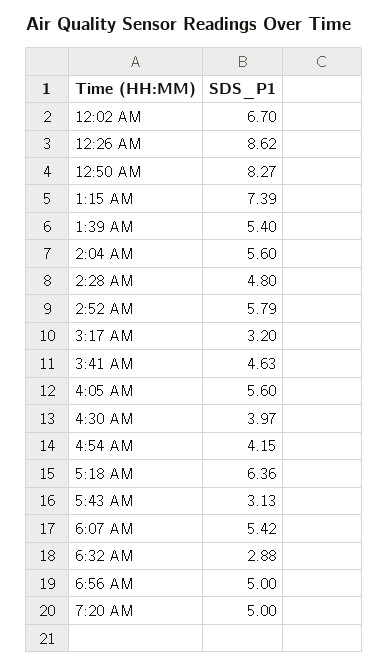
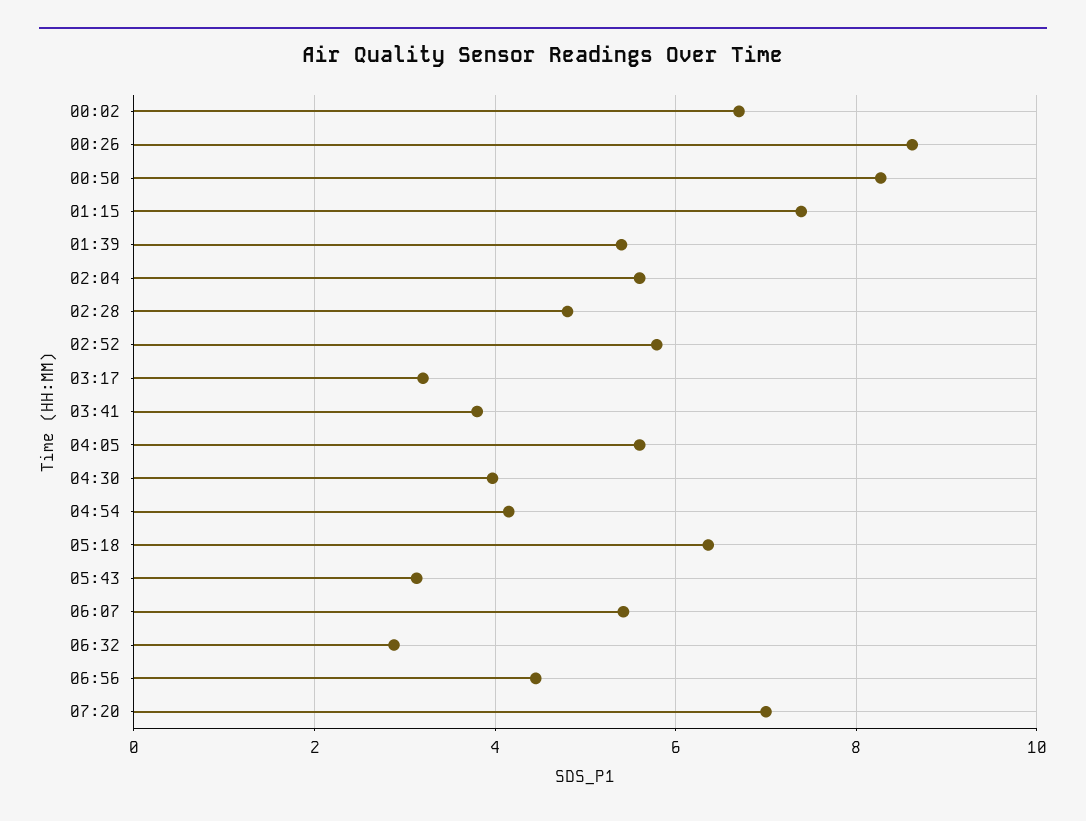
3:41 AM: 4.63 -> 3.8
6:56 AM: 5 -> 4.4
7:20 AM: 5 -> 7

